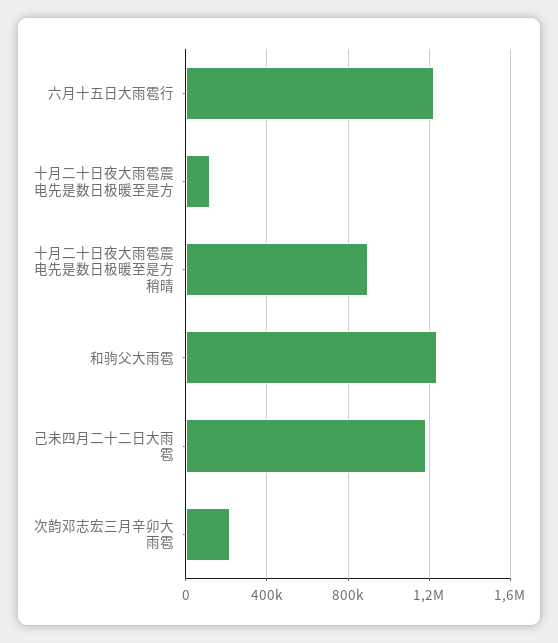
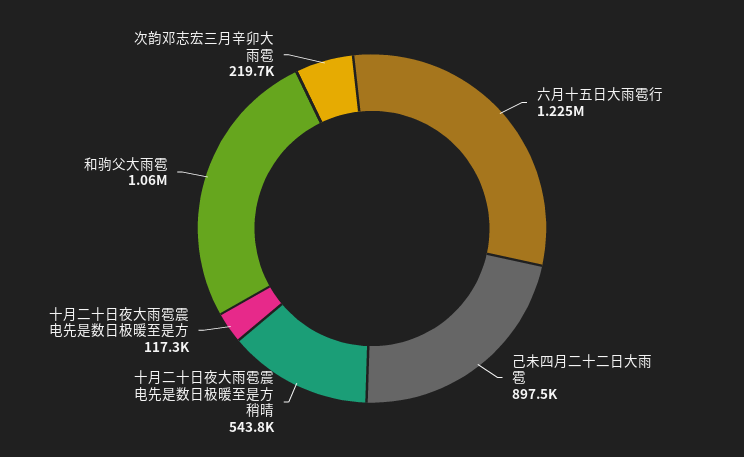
十月二十日夜大雨雹震电先是数日极暖至是方稍晴: 900000 -> 543800
和驹父大雨雹: 1250000 -> 1060000
己未四月二十二日大雨雹: 1200000 -> 897500

